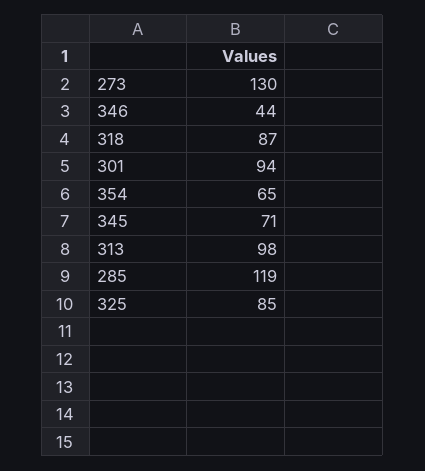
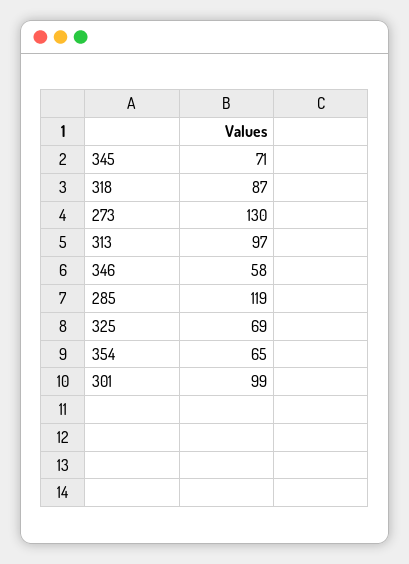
346: 44 -> 58
301: 94 -> 99
313: 98 -> 97
325: 85 -> 69

